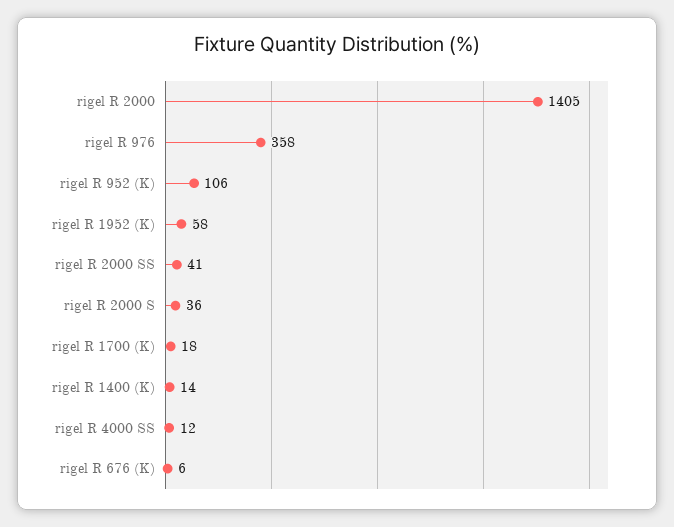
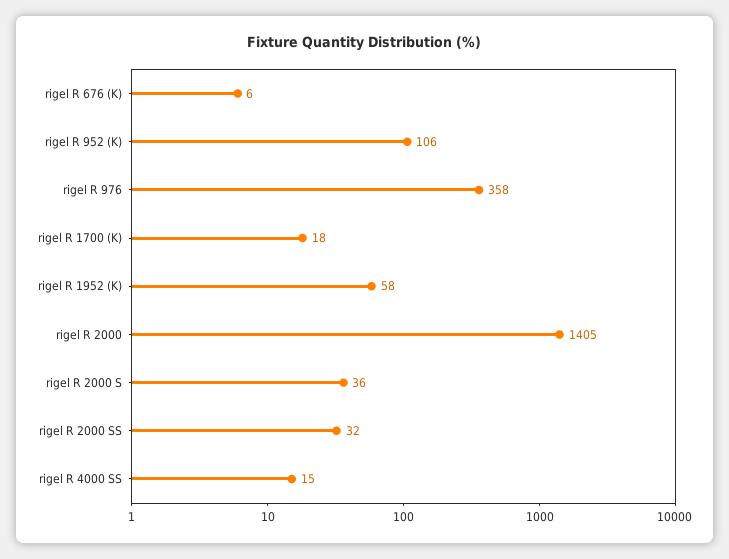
rigel R 2000 SS: 41 -> 32
rigel R 1400 (K): 14 -> none
rigel R 4000 SS: 12 -> 15

